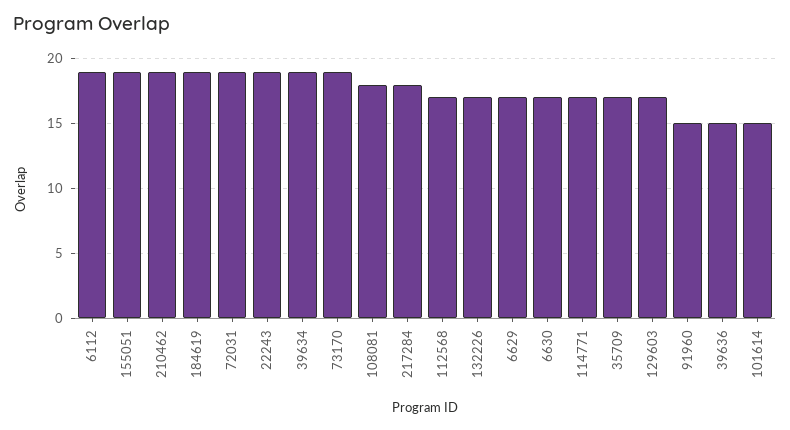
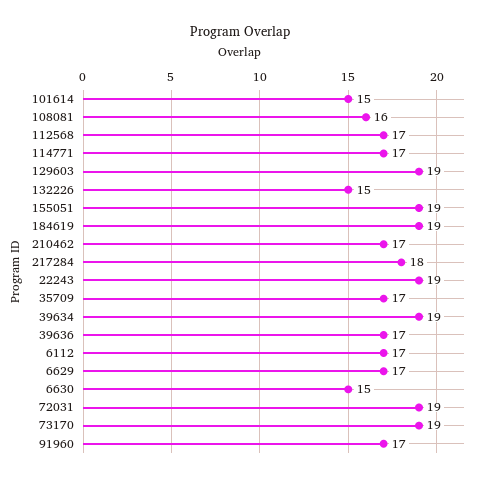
6112: 19 -> 17
210462: 19 -> 17
108081: 18 -> 16
132226: 17 -> 15
6630: 17 -> 15
129603: 17 -> 19
91960: 15 -> 17
39636: 15 -> 17

